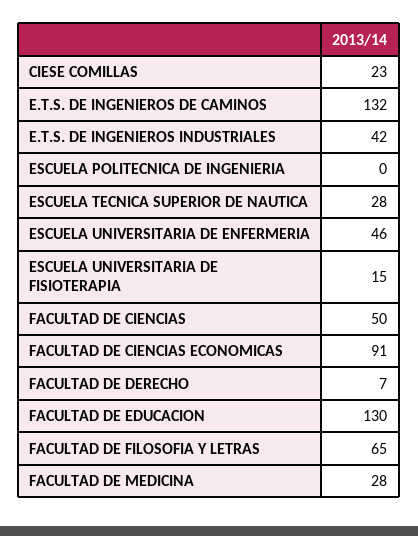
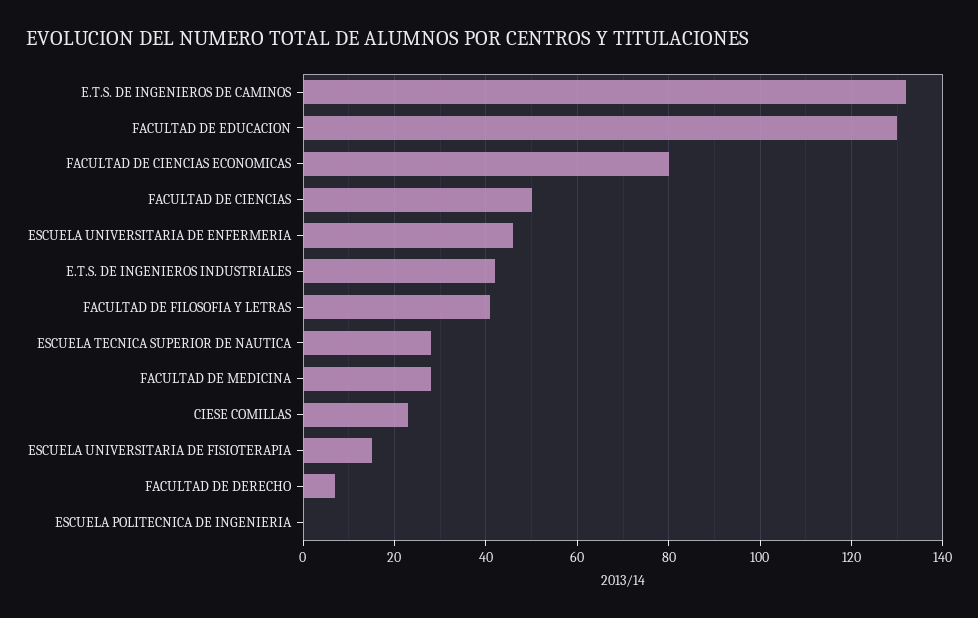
FACULTAD DE CIENCIAS ECONOMICAS: 91 -> 80
FACULTAD DE FILOSOFIA Y LETRAS: 65 -> 40

